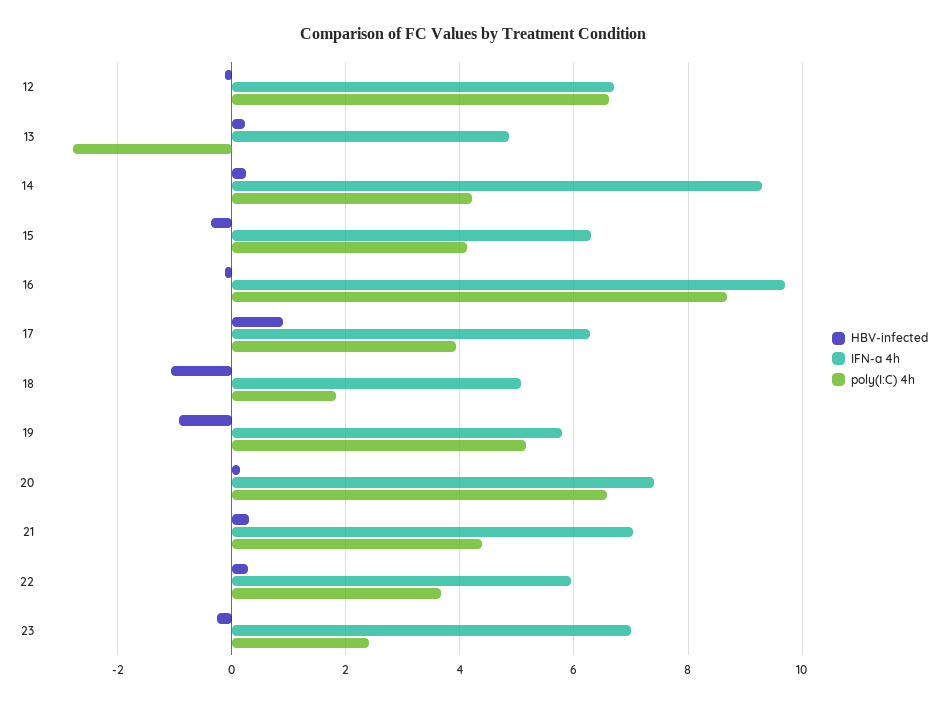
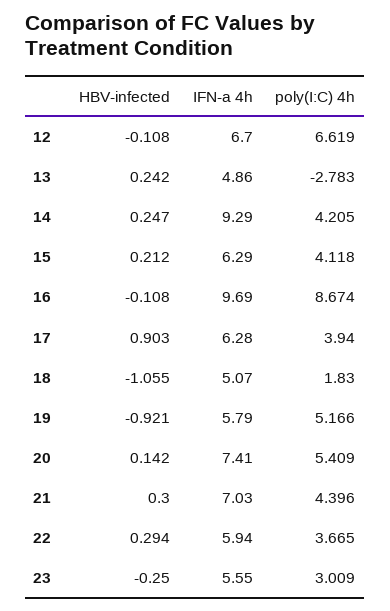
HBV-infected, 15: -0.4 -> 0.212
poly(I:C) 4h, 20: 6.6 -> 5.409
IFN-a 4h, 23: 7 -> 5.55
poly(I:C) 4h, 23: 2.4 -> 3.009

